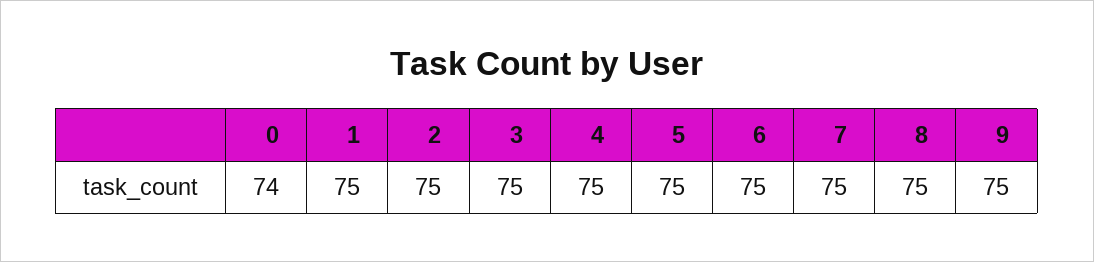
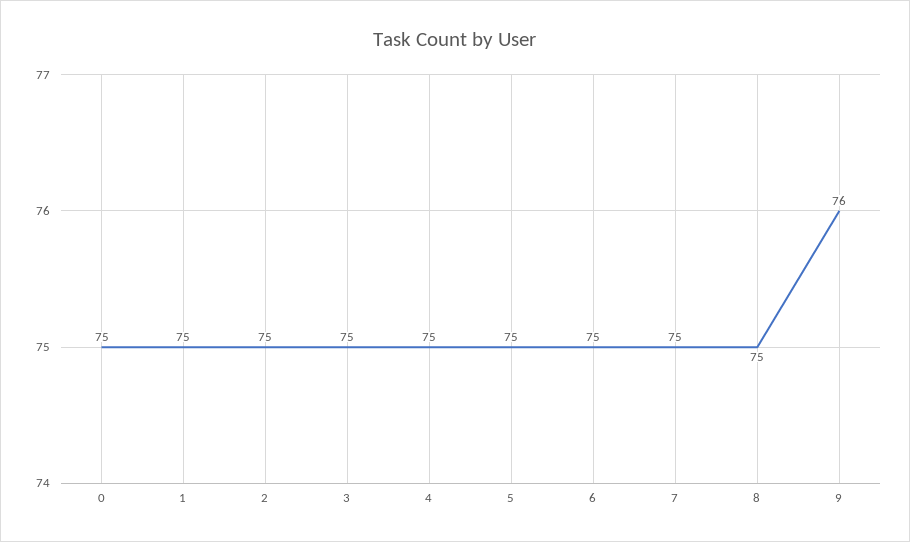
0: 74 -> 75
9: 75 -> 76

